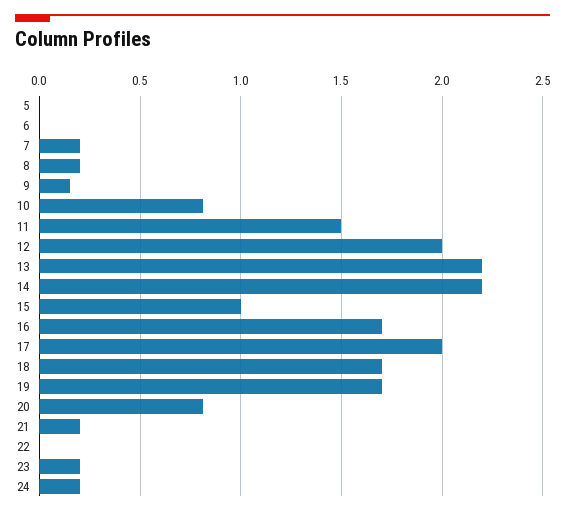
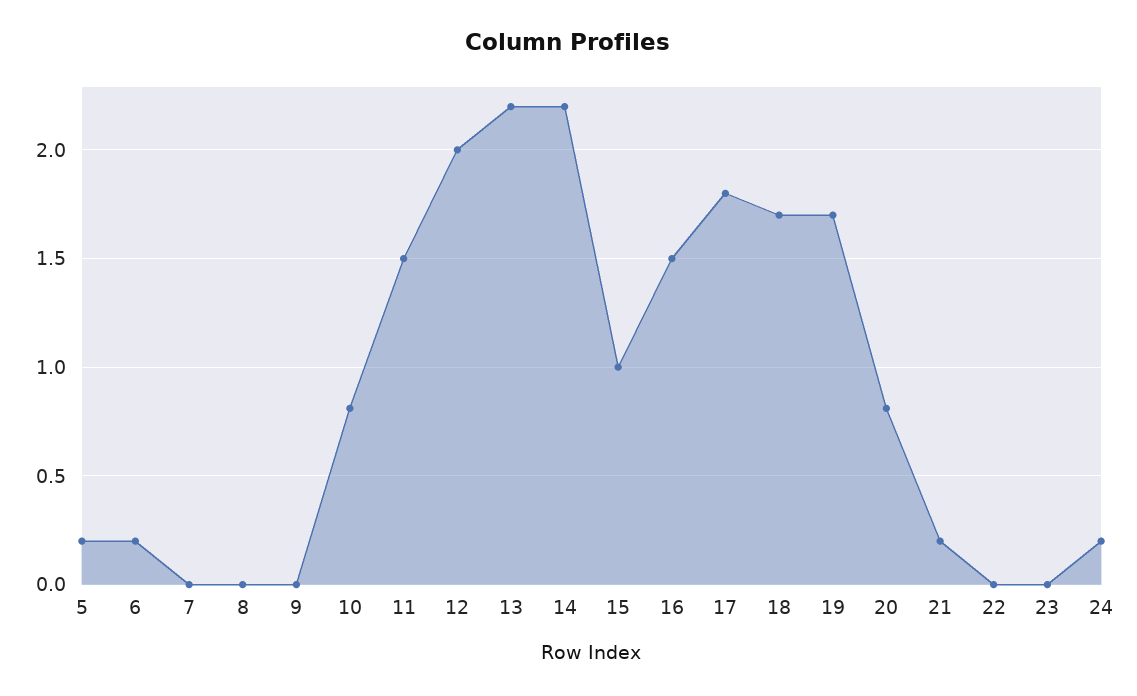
5: 0 -> 0.2
6: 0 -> 0.2
7: 0.2 -> 0
8: 0.2 -> 0
9: 0.15 -> 0
16: 1.7 -> 1.5
17: 2 -> 1.8
23: 0.2 -> 0

